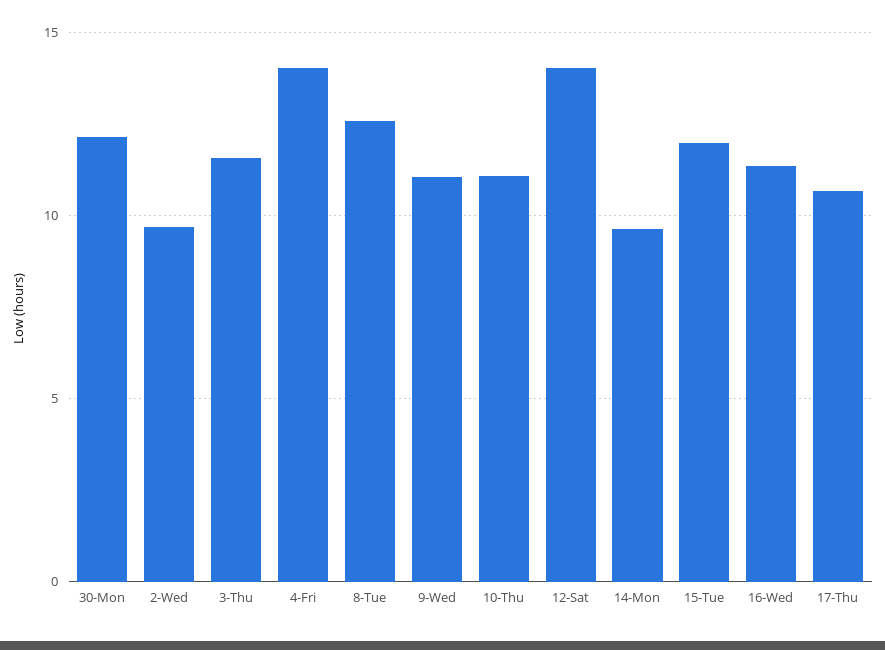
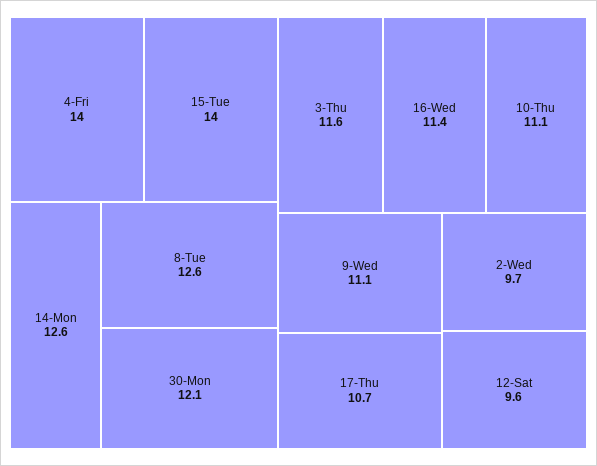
12-Sat: 14 -> 9.6
14-Mon: 9.5 -> 12.6
15-Tue: 12 -> 14

